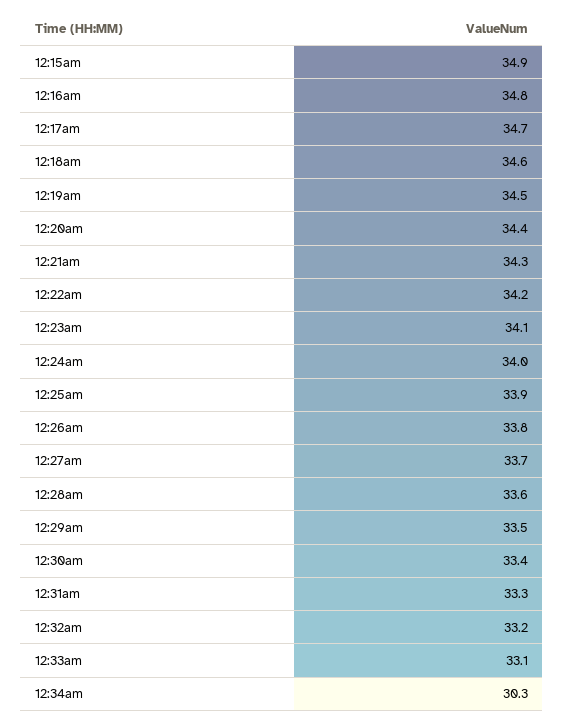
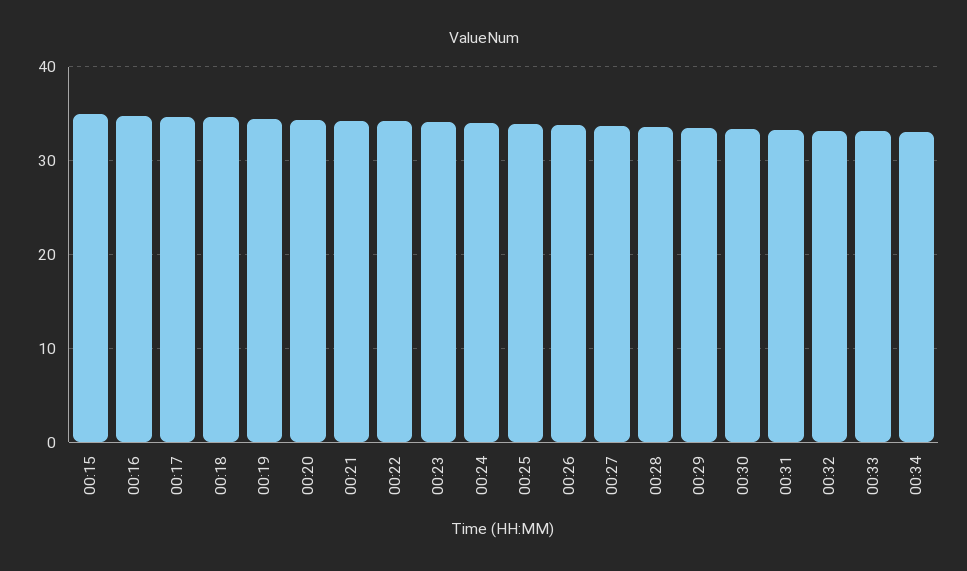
12:34am: 30.3 -> 33

